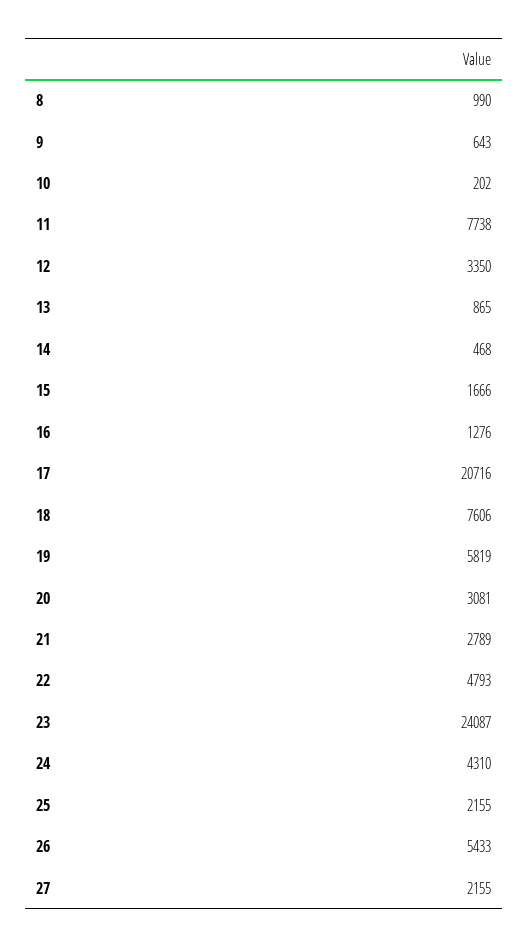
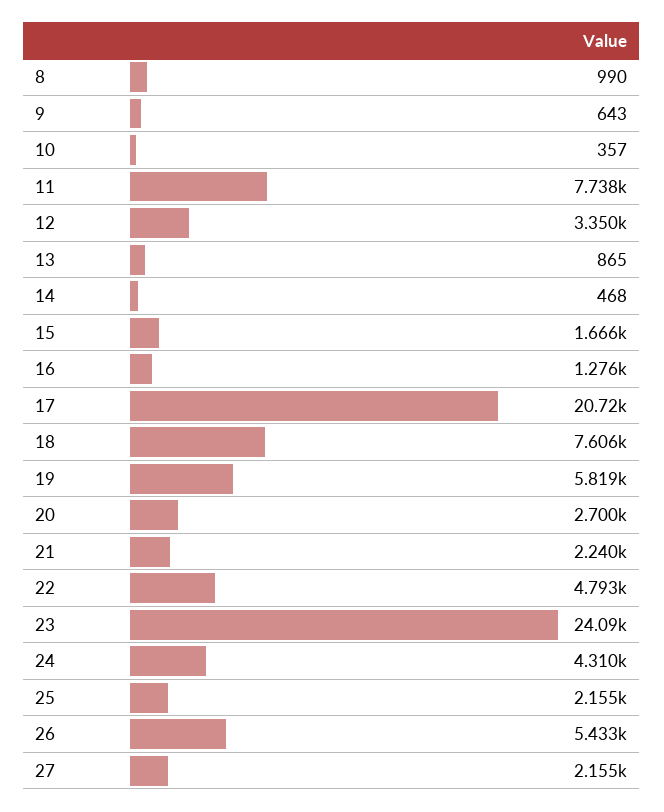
10: 202 -> 357
20: 3081 -> 2700
21: 2789 -> 2240

